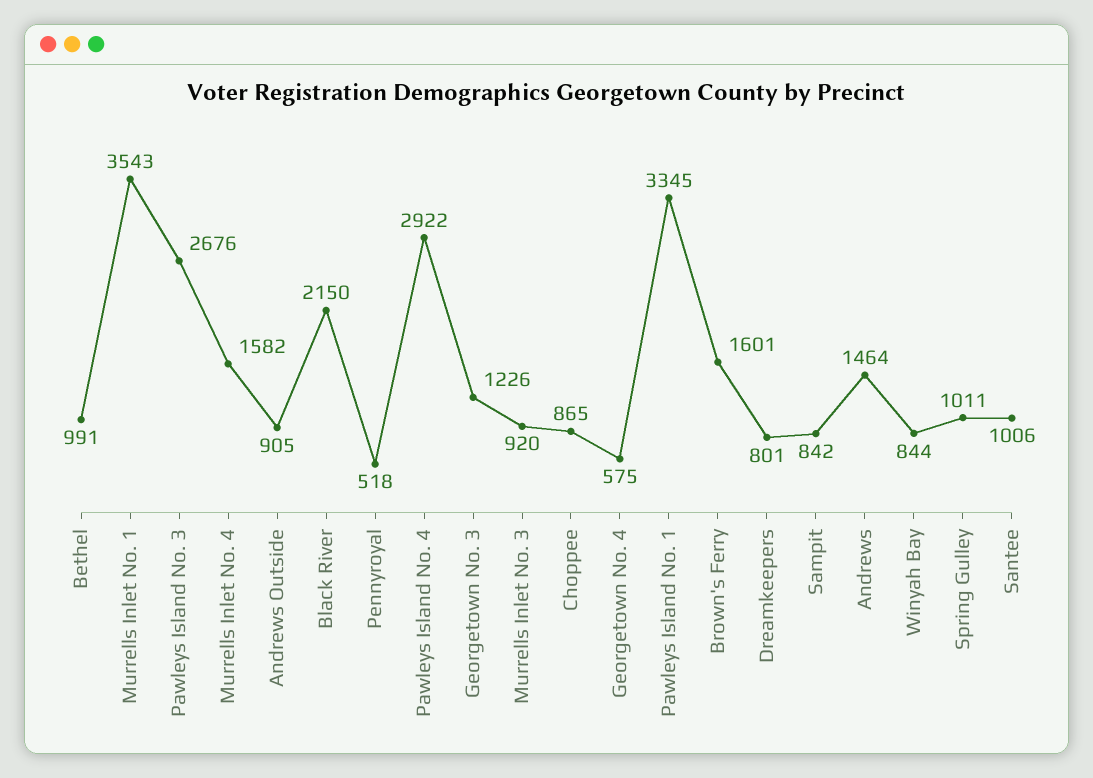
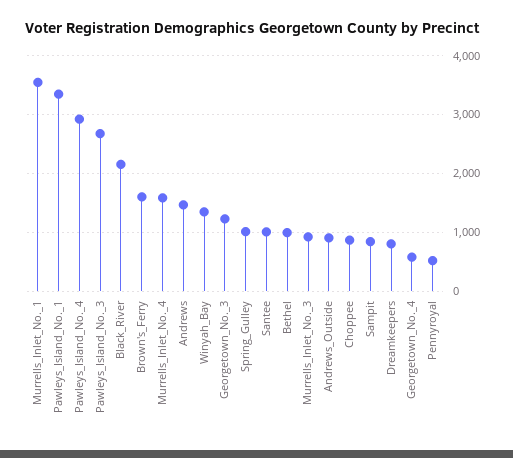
Winyah Bay: 844 -> 1400

